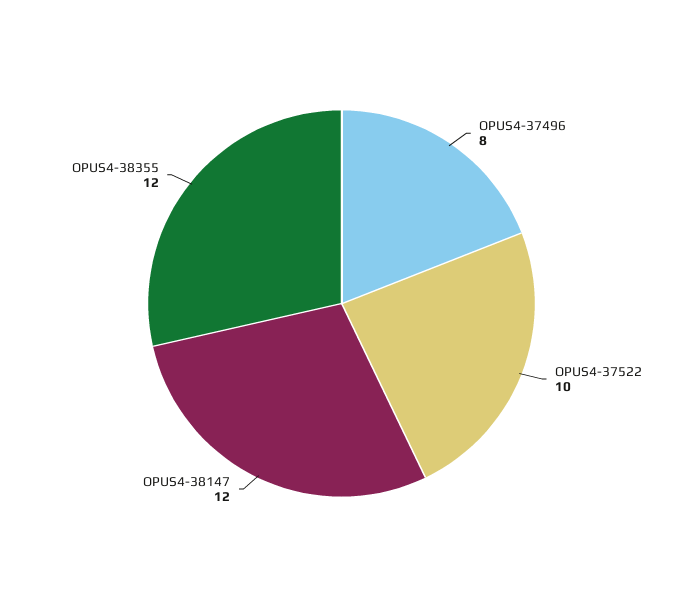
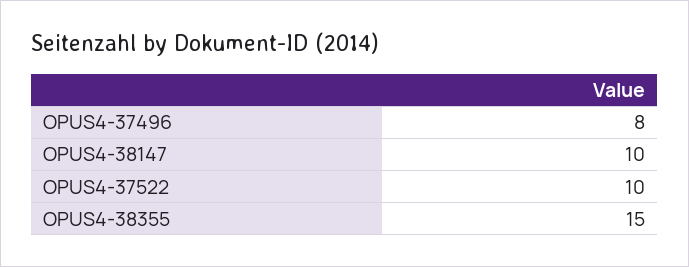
OPUS4-38147: 12 -> 10
OPUS4-38355: 12 -> 15

